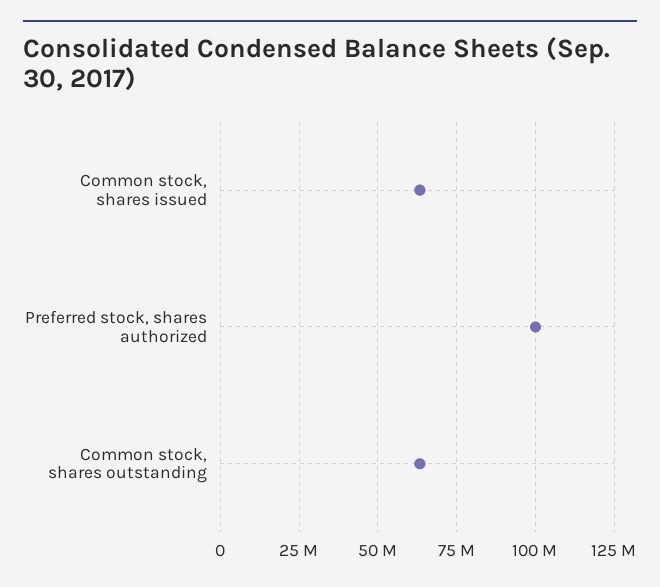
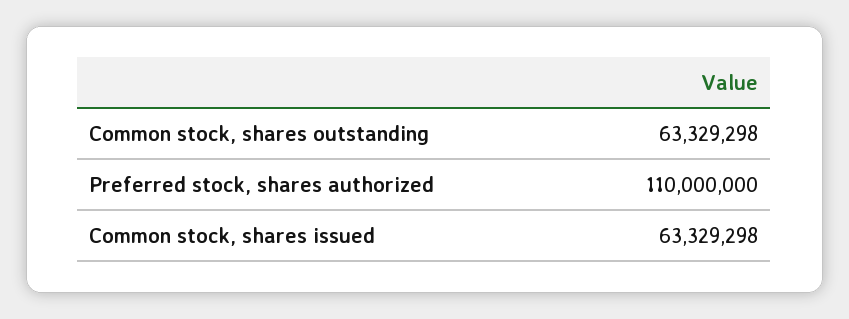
Preferred stock, shares authorized: 100000000 -> 110000000

